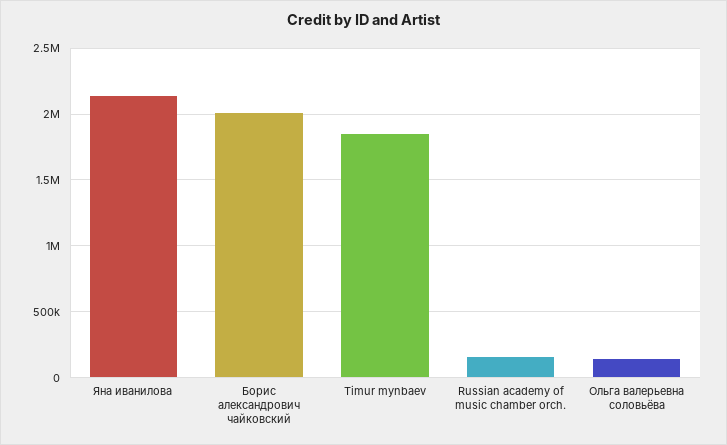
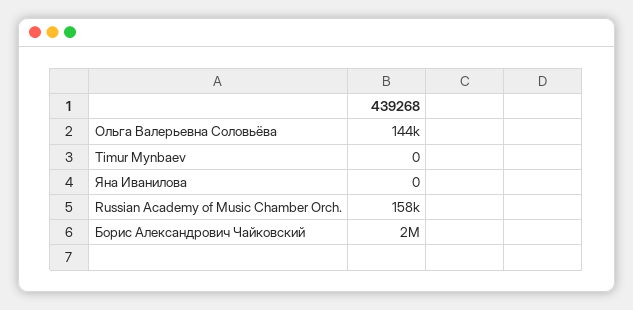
Яна иванилова: 2150000 -> 0
Timur mynbaev: 1850000 -> 0

